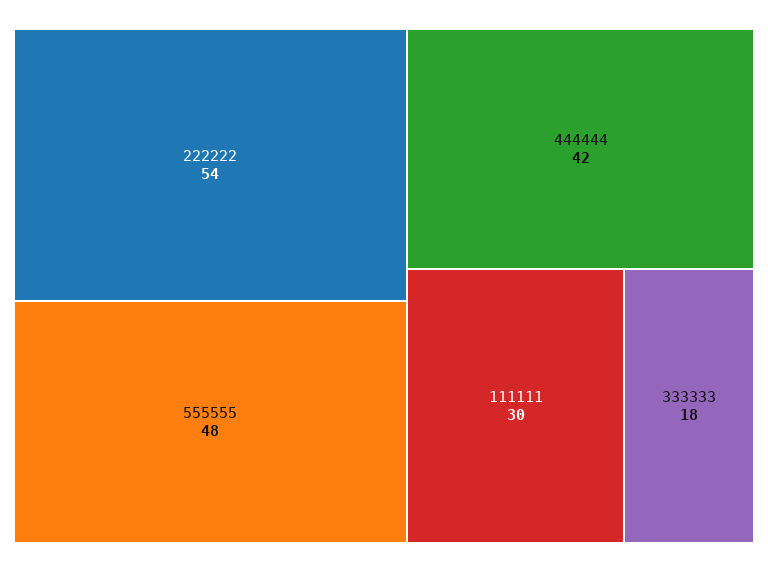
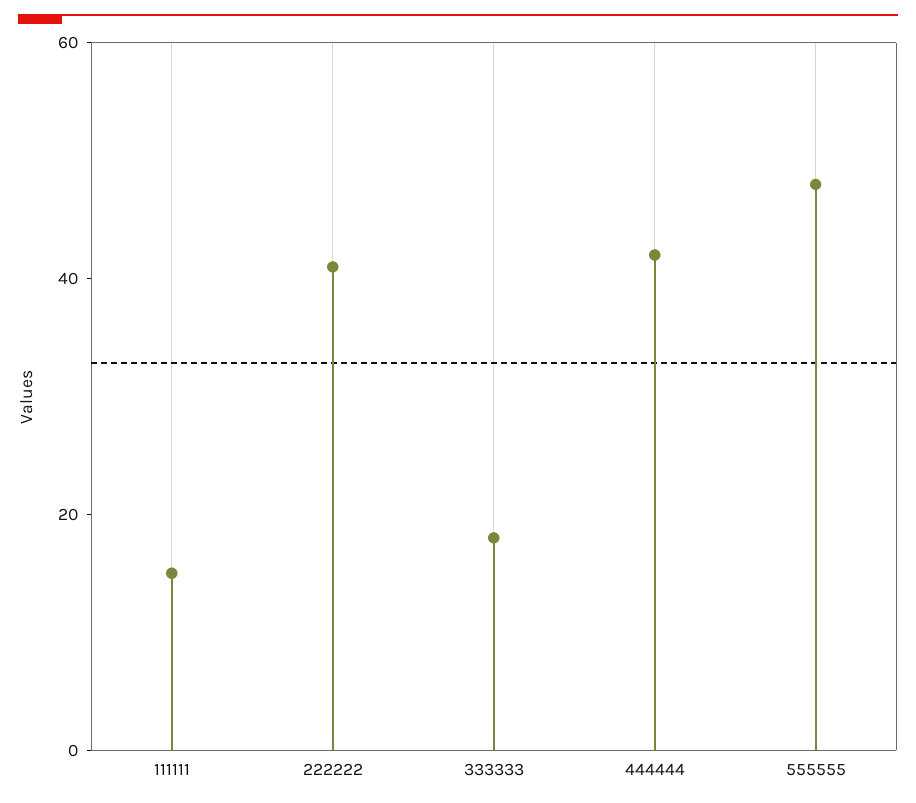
222222: 54 -> 40
111111: 30 -> 15

